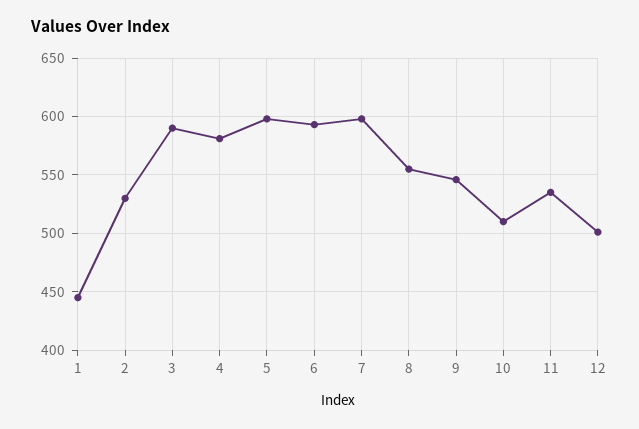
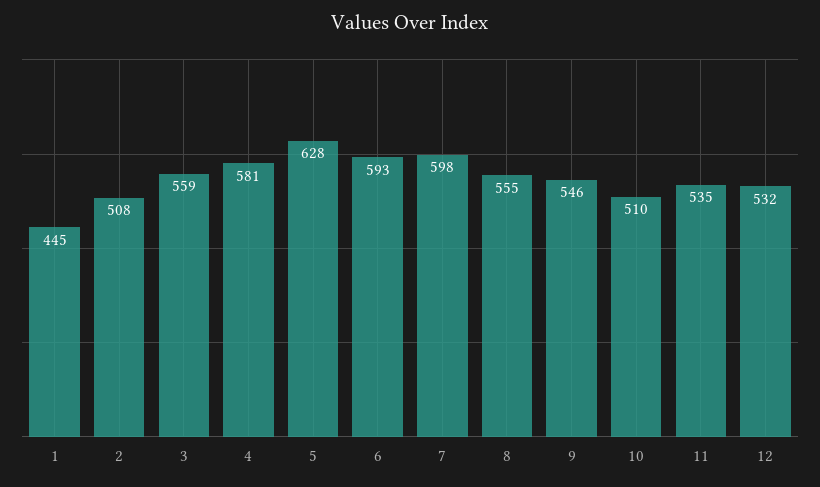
2: 530 -> 508
3: 590 -> 559
5: 600 -> 628
12: 500 -> 532

